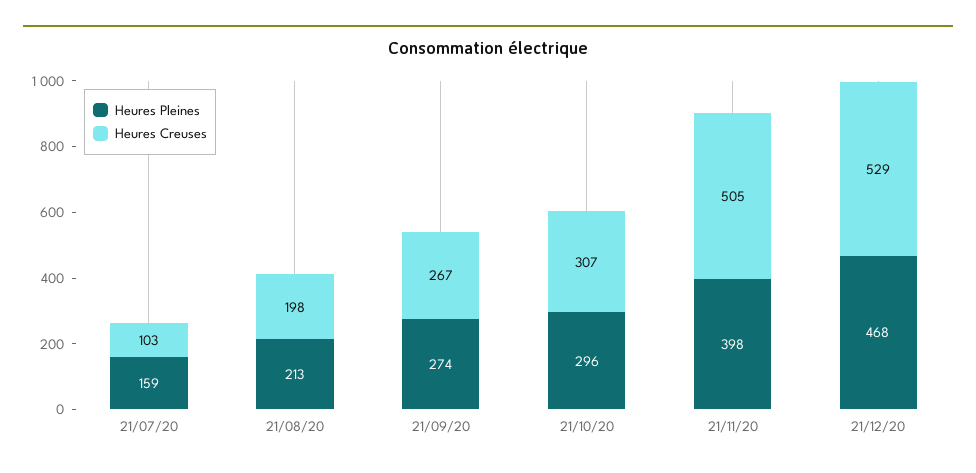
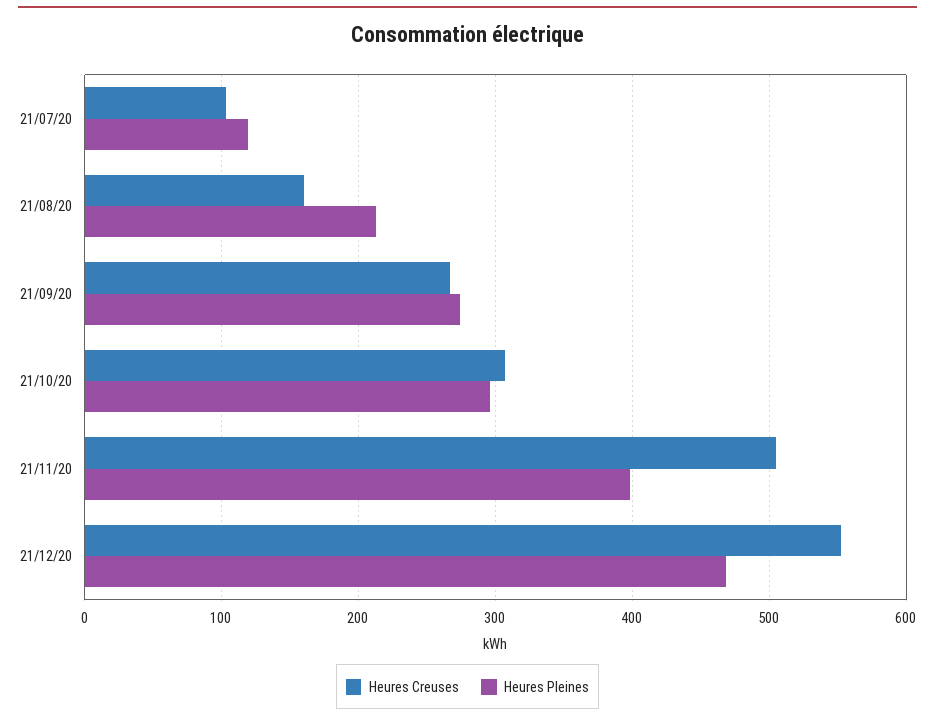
Heures Pleines, 21/07/20: 159 -> 120
Heures Creuses, 21/08/20: 198 -> 160
Heures Creuses, 21/12/20: 529 -> 550

